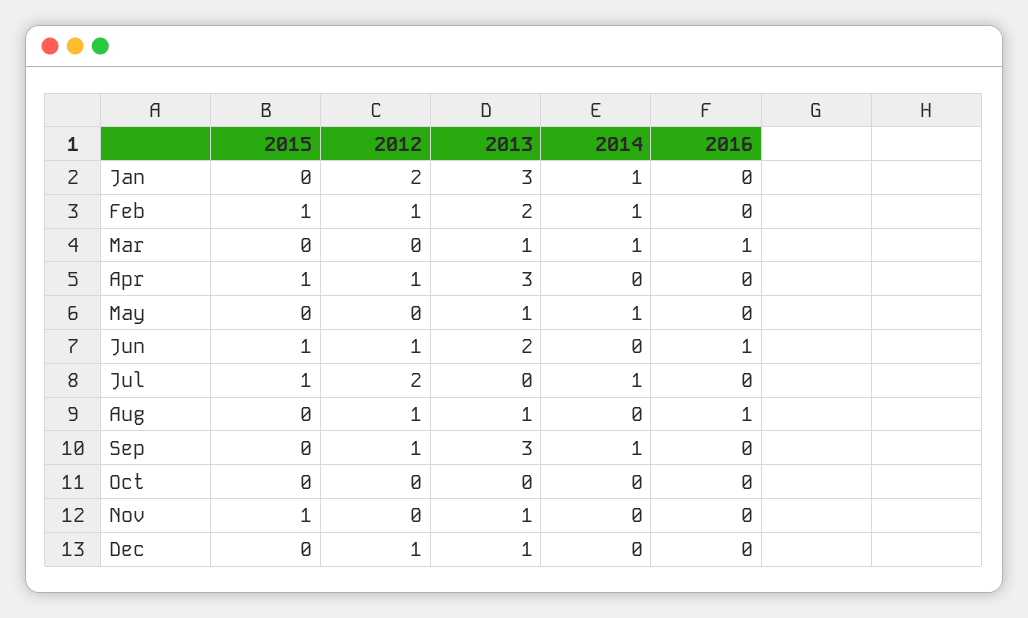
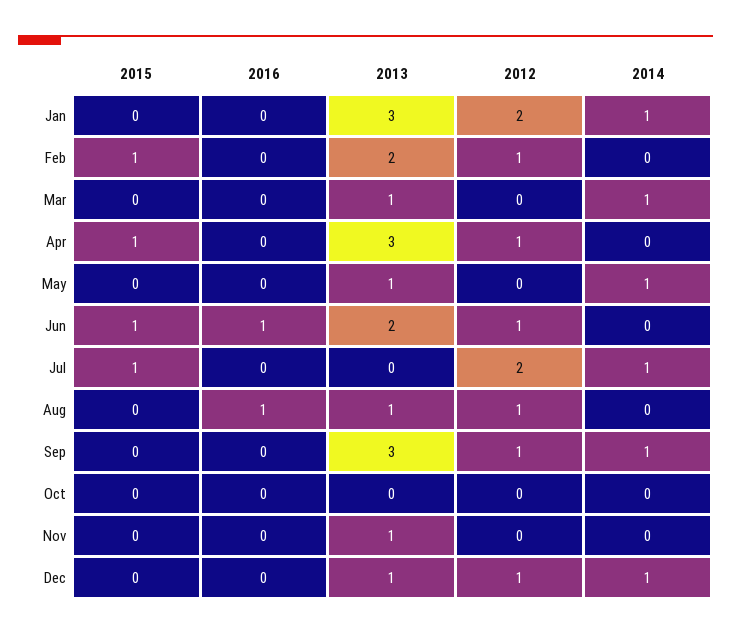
2014, Feb: 1 -> 0
2016, Mar: 1 -> 0
2015, Nov: 1 -> 0
2014, Dec: 0 -> 1

